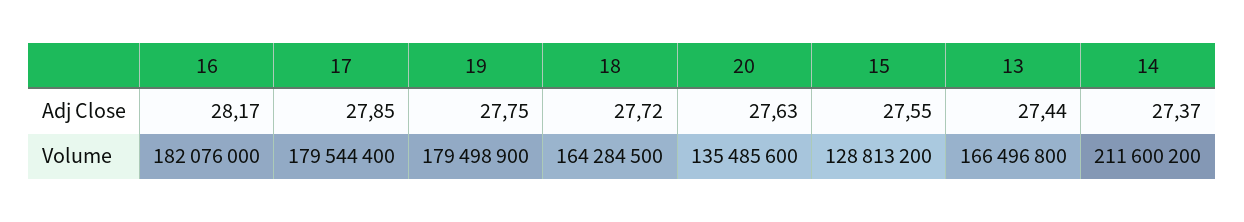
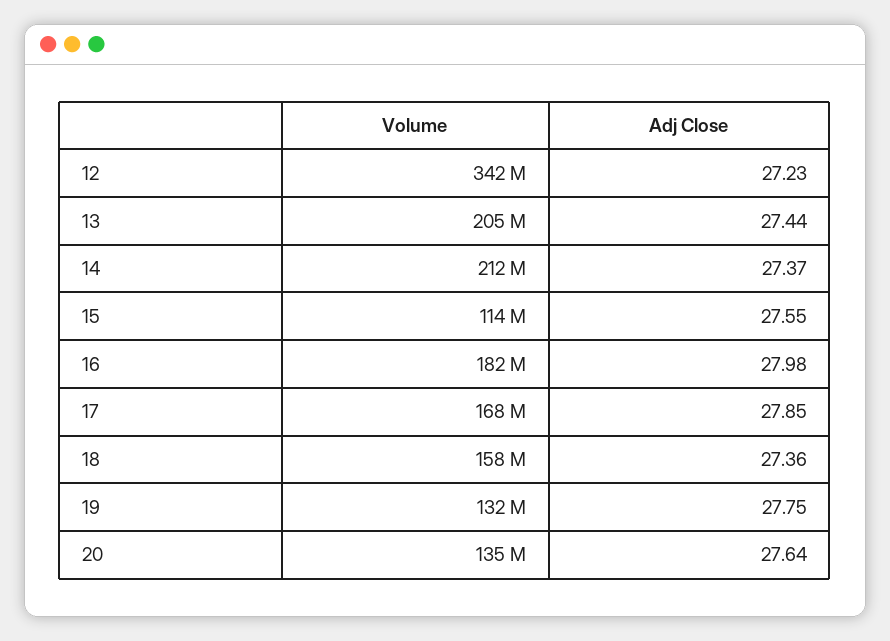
16, Adj Close: 28.17 -> 27.98
18, Adj Close: 27.72 -> 27.36
20, Adj Close: 27.63 -> 27.64
17, Volume: 179544400 -> 168000000
19, Volume: 179498900 -> 132000000
18, Volume: 164284500 -> 158000000
15, Volume: 128813200 -> 114000000
13, Volume: 166496800 -> 205000000
12, Volume: none -> 342000000
12, Adj Close: none -> 27.23

